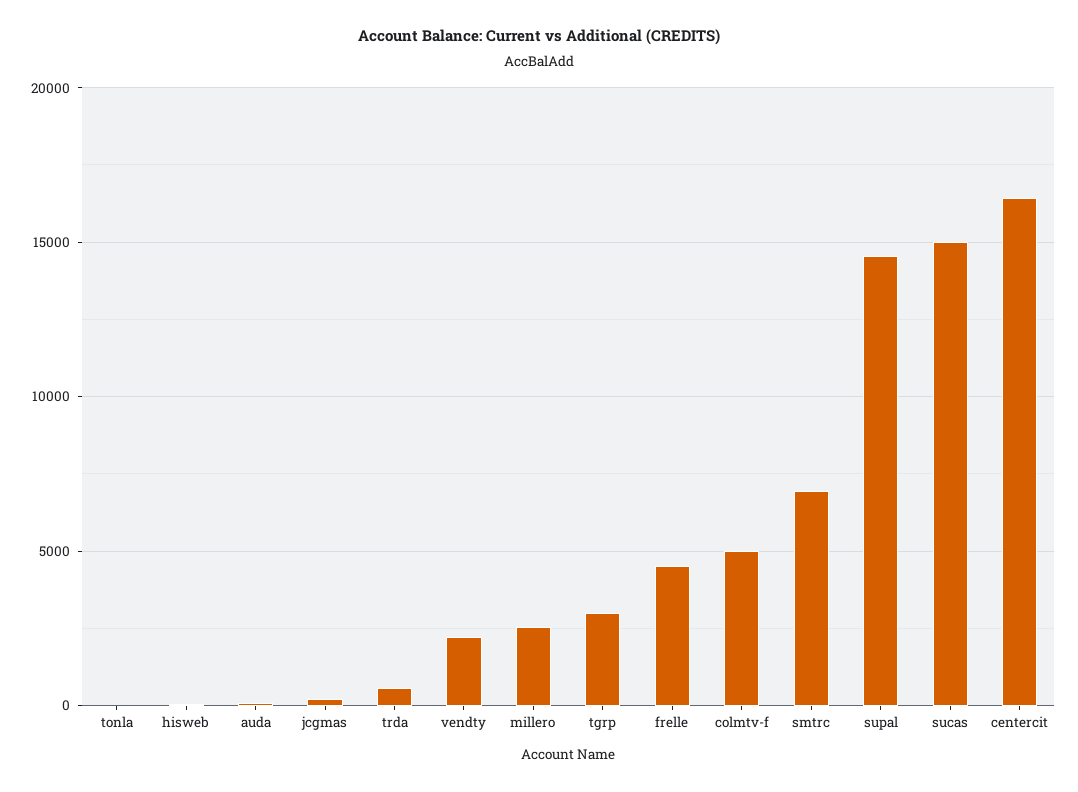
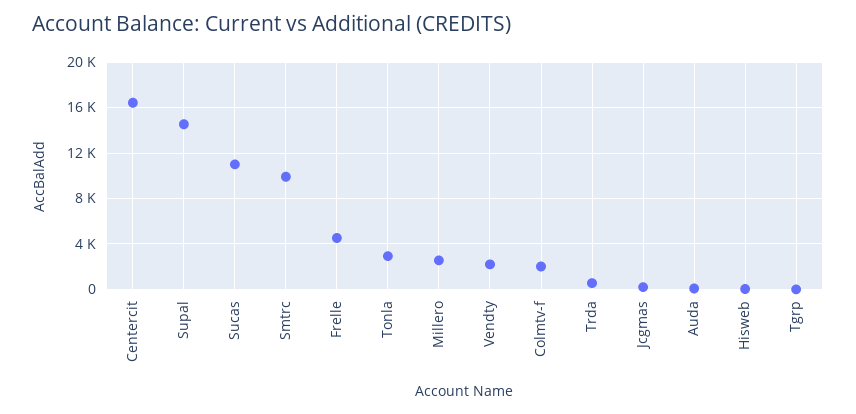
tonla: 0 -> 3000
tgrp: 3000 -> 0
colmtv-f: 5000 -> 2000
smtrc: 7000 -> 10000
sucas: 15000 -> 11000

